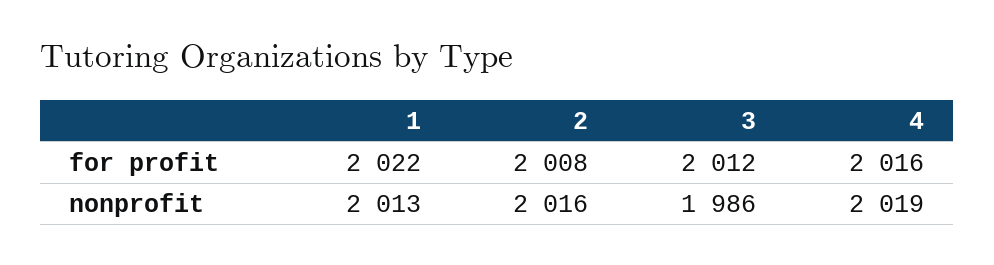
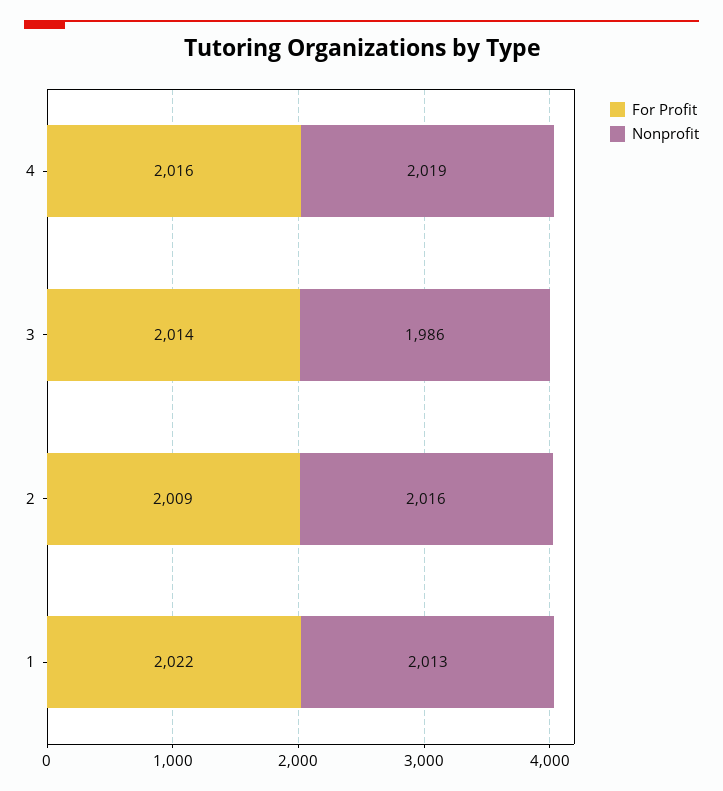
for profit, 2: 2008 -> 2009
for profit, 3: 2012 -> 2014

